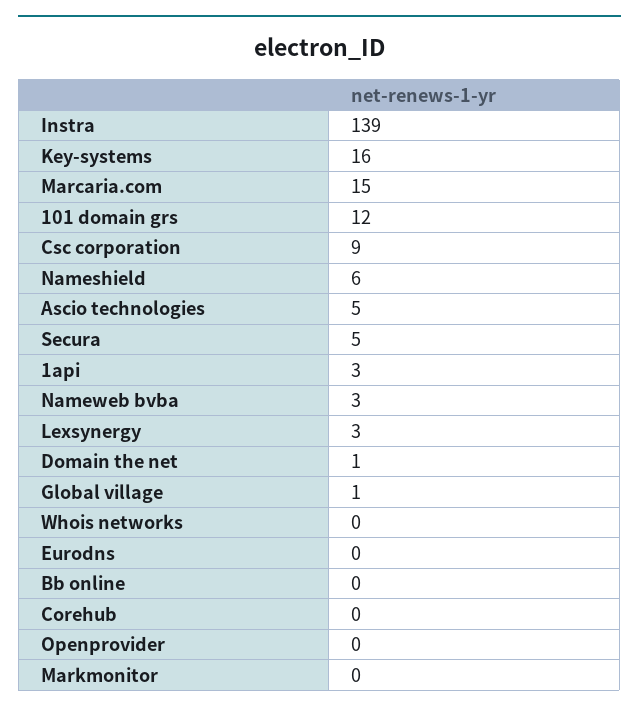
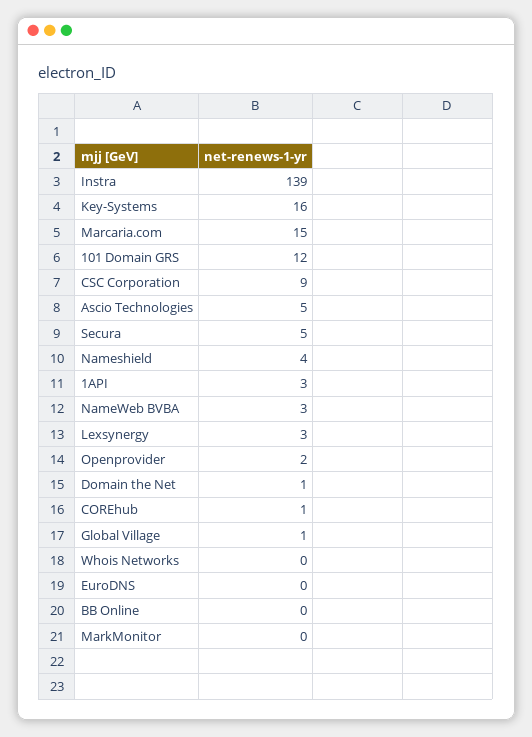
Nameshield: 6 -> 4
Corehub: 0 -> 1
Openprovider: 0 -> 2

